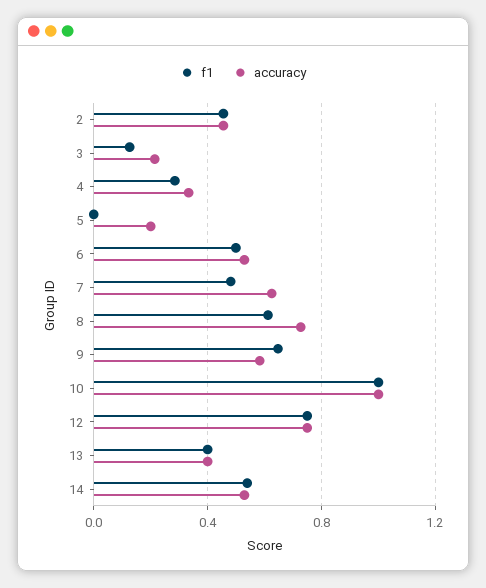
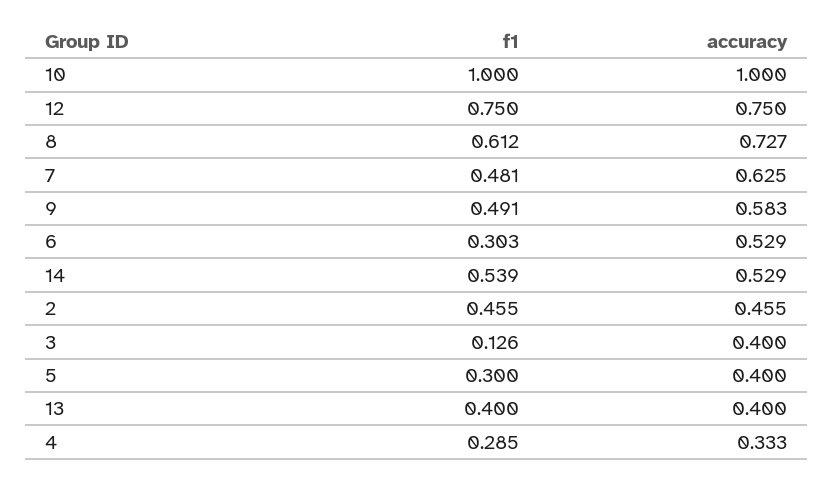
accuracy, 3: 0.2 -> 0.4
f1, 5: 0 -> 0.3
accuracy, 5: 0.2 -> 0.4
f1, 6: 0.5 -> 0.303
f1, 9: 0.65 -> 0.491

